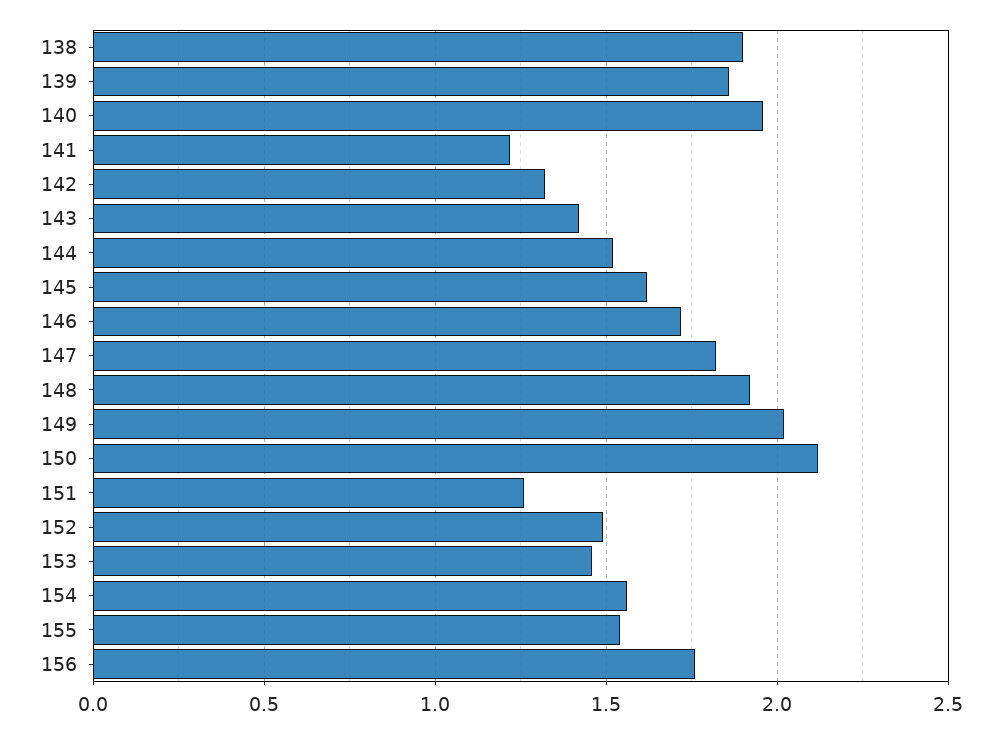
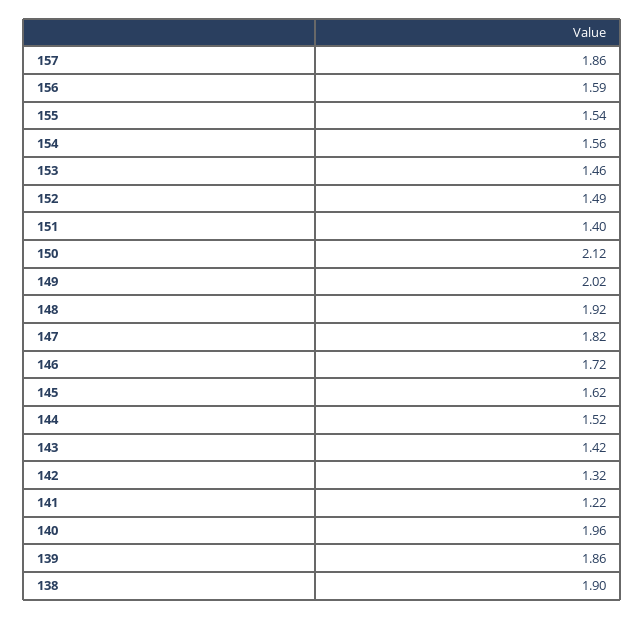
151: 1.25 -> 1.4
156: 1.75 -> 1.59
157: none -> 1.86

